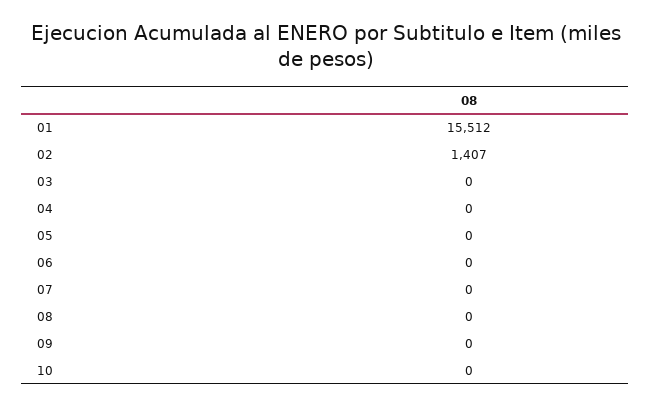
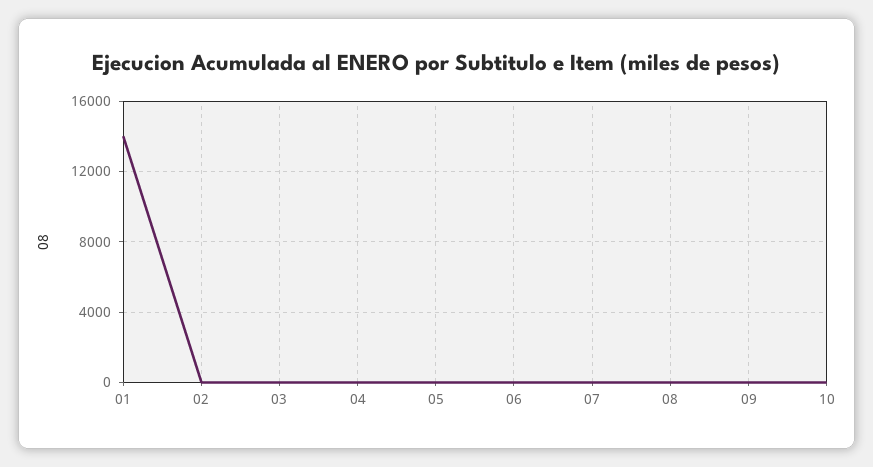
01: 15512 -> 14000
02: 1407 -> 0

